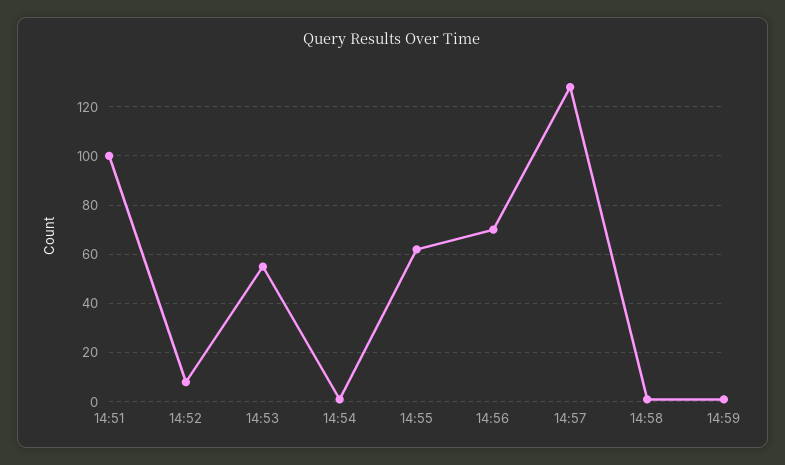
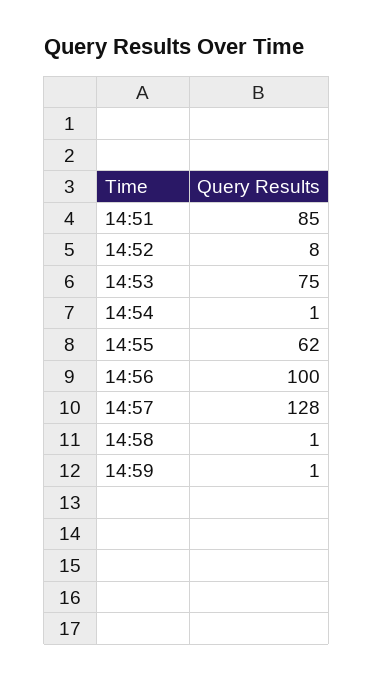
14:51: 100 -> 85
14:53: 55 -> 75
14:56: 70 -> 100

